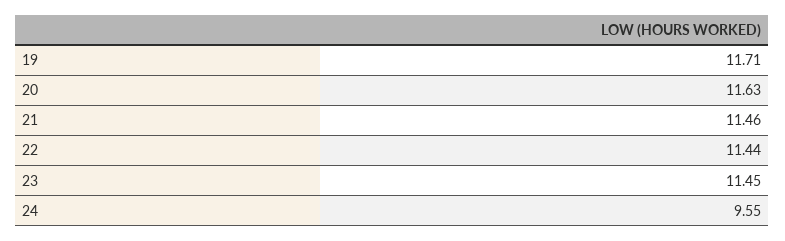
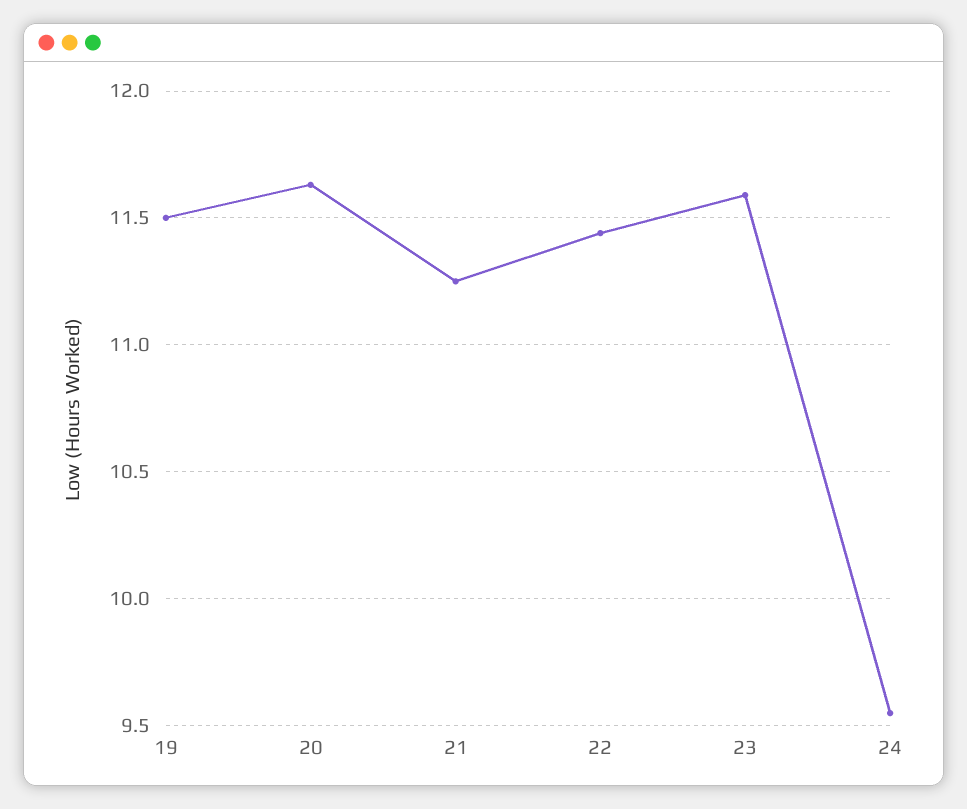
19: 11.71 -> 11.5
21: 11.46 -> 11.25
23: 11.45 -> 11.6

